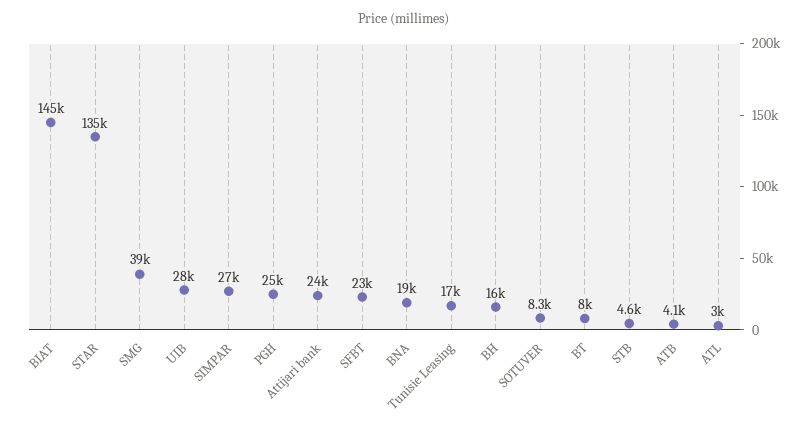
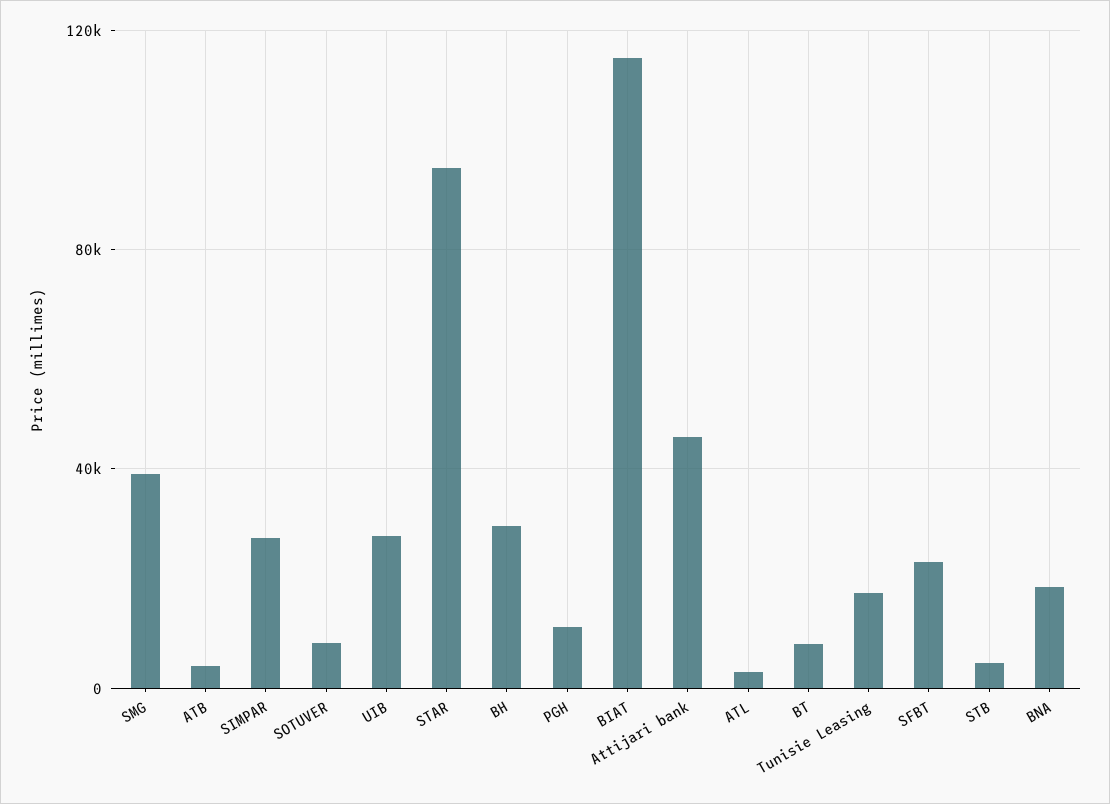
BIAT: 145000 -> 115000
STAR: 135000 -> 95000
PGH: 25000 -> 10000
Attijari bank: 24000 -> 45000
BH: 16000 -> 30000

